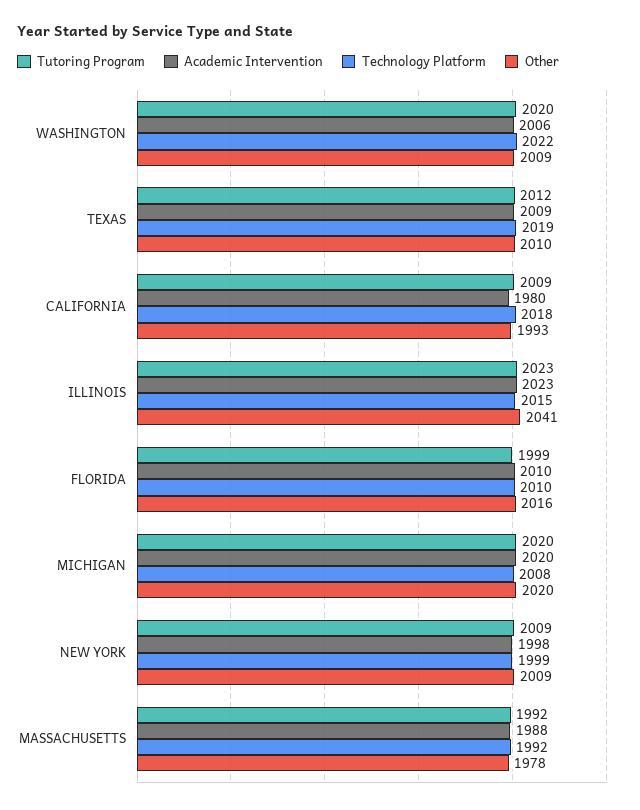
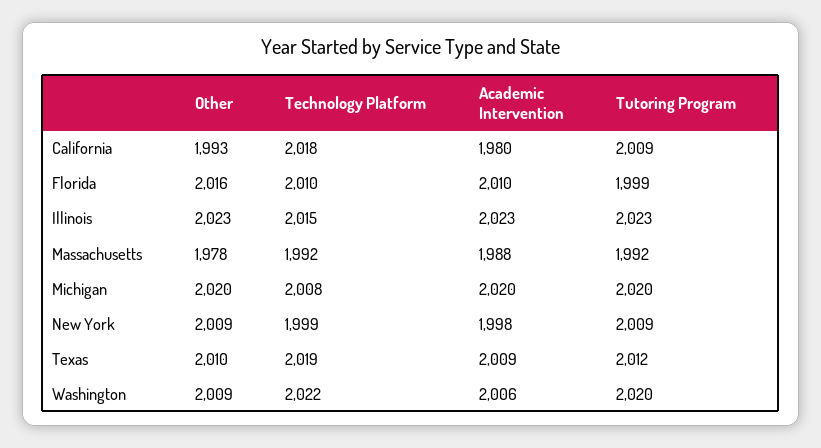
Other, ILLINOIS: 2041 -> 2023

